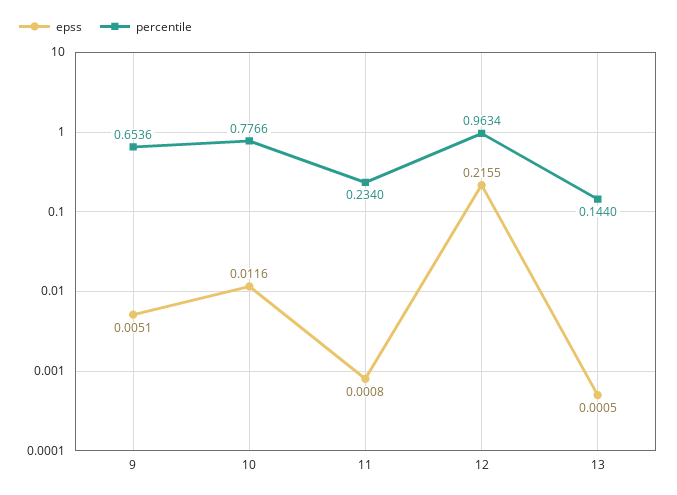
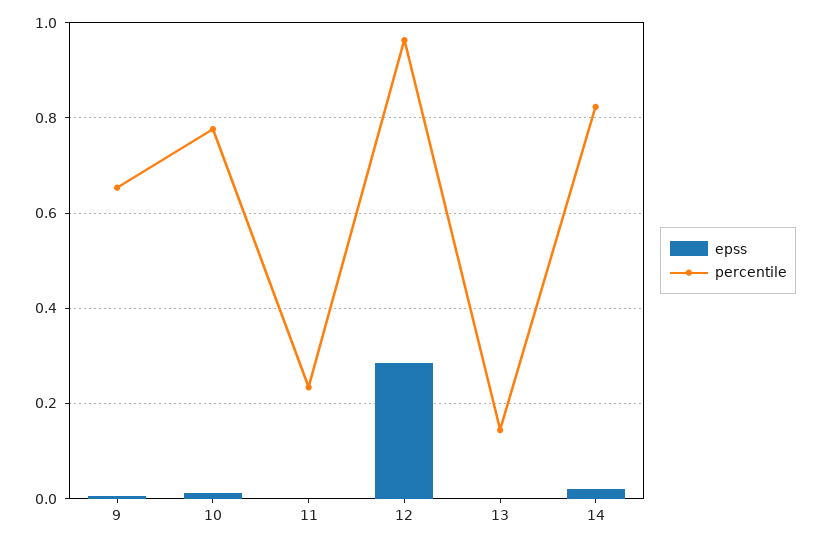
epss, 12: 0.2155 -> 0.28
epss, 14: none -> 0.02
percentile, 14: none -> 0.82

